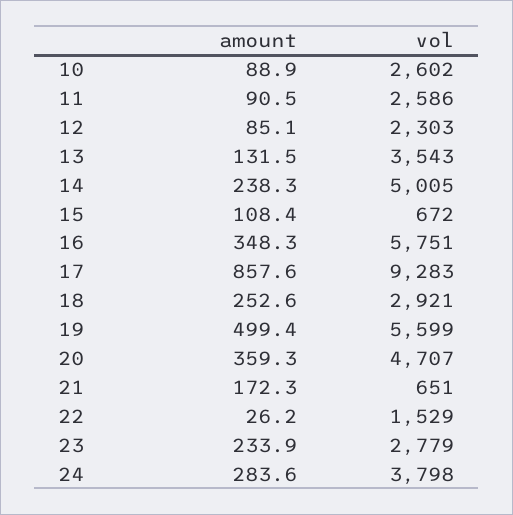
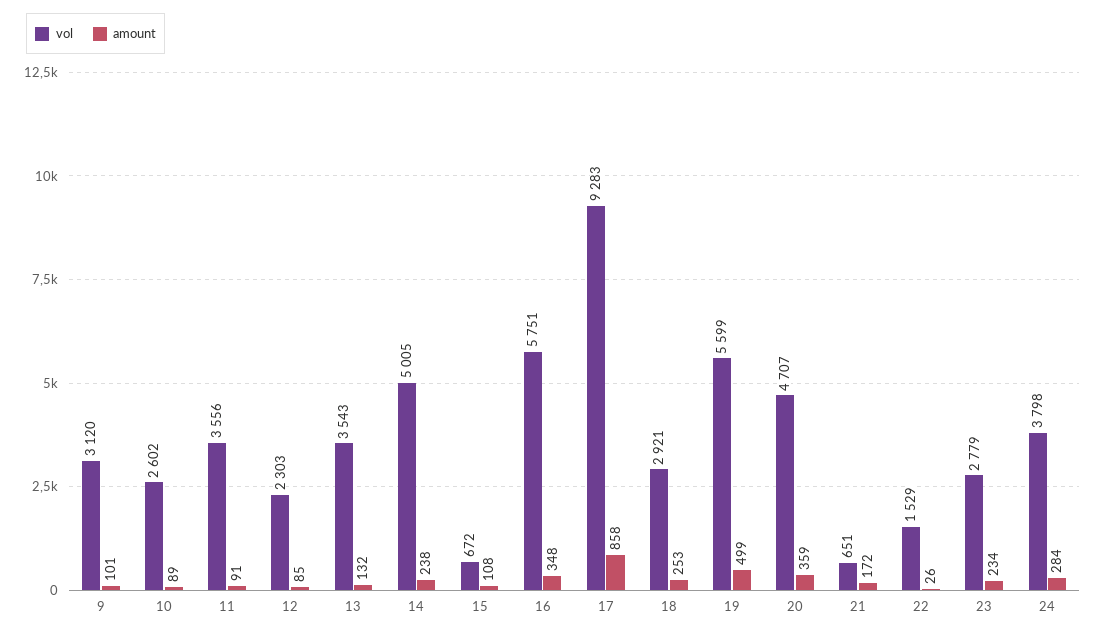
vol, 11: 2586 -> 3556
vol, 9: none -> 3120
amount, 9: none -> 101

